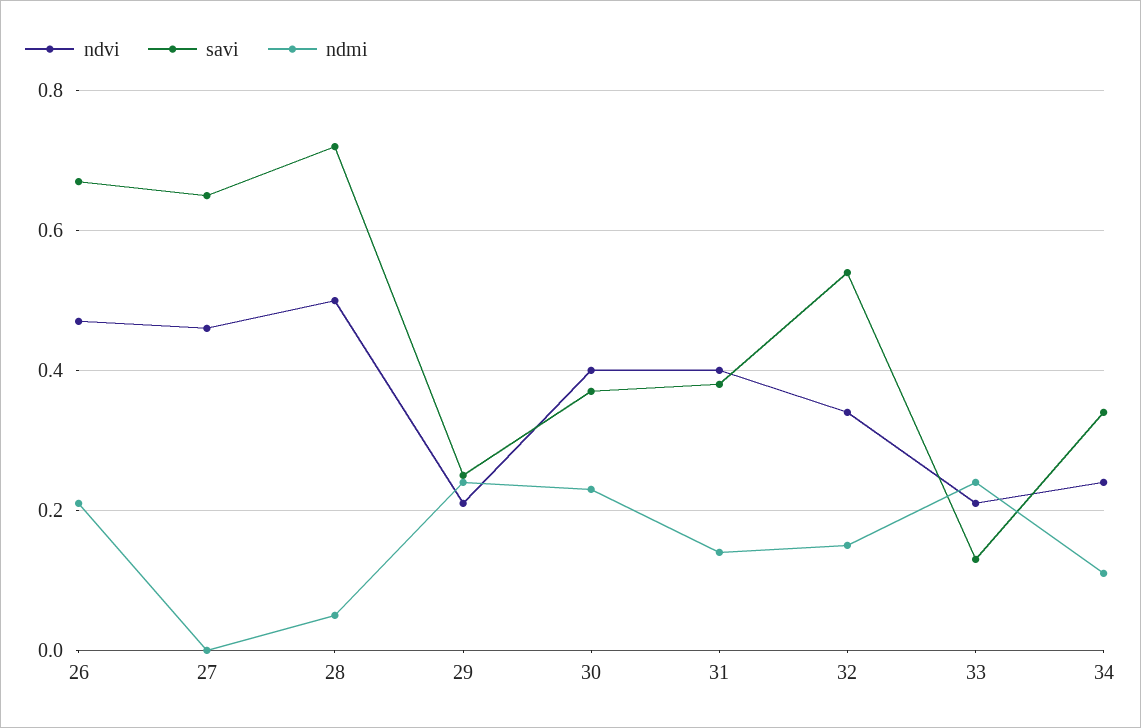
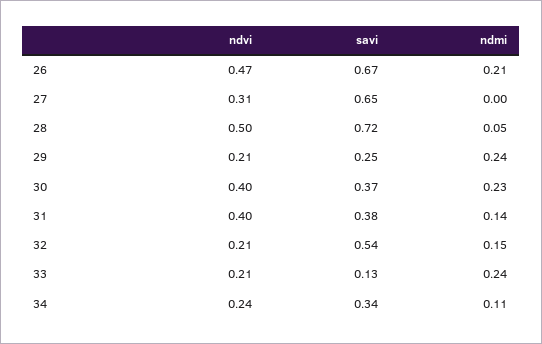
ndvi, 27: 0.45 -> 0.31
ndvi, 32: 0.35 -> 0.21

